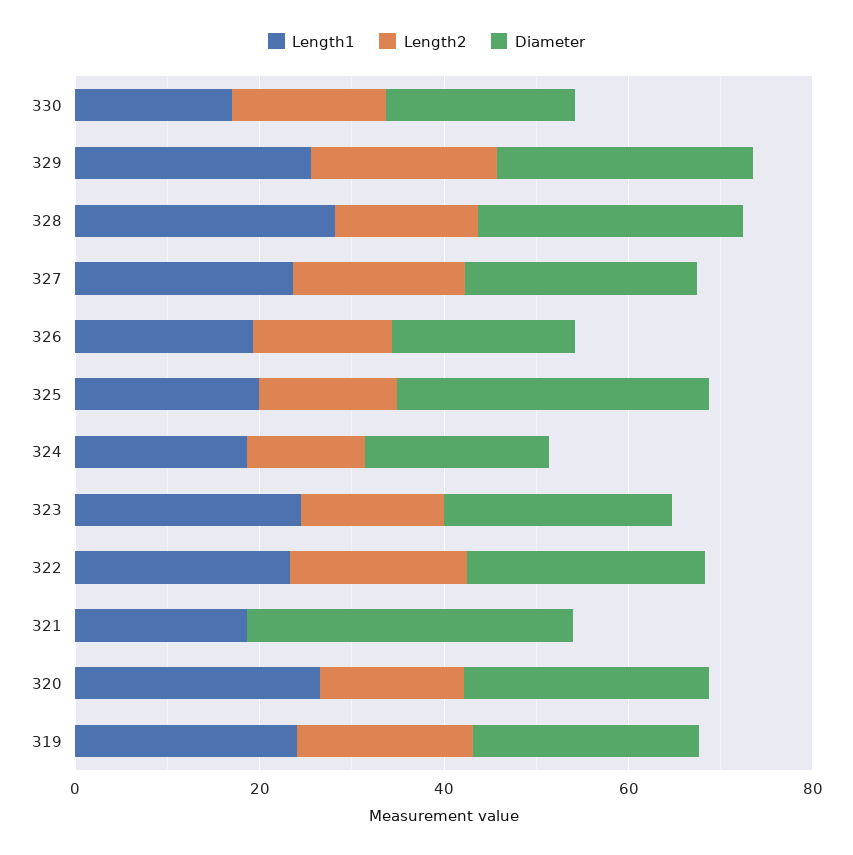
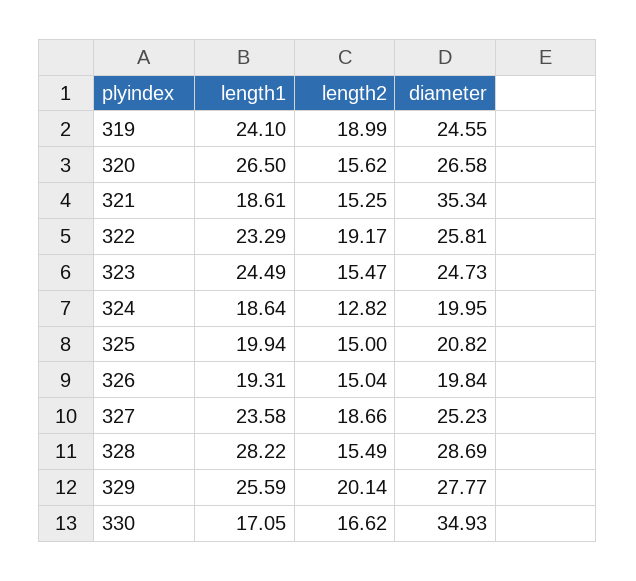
Diameter, 330: 20 -> 34.93
Diameter, 325: 35 -> 20.82
Length2, 321: 0 -> 15.25

